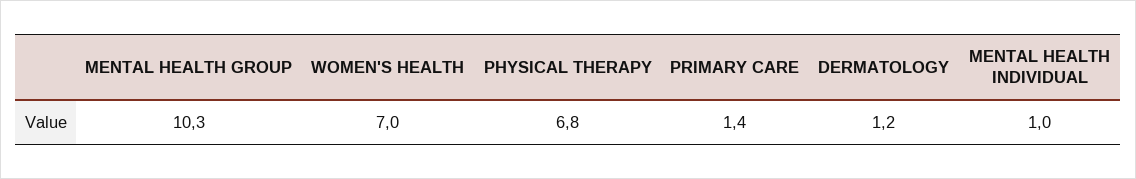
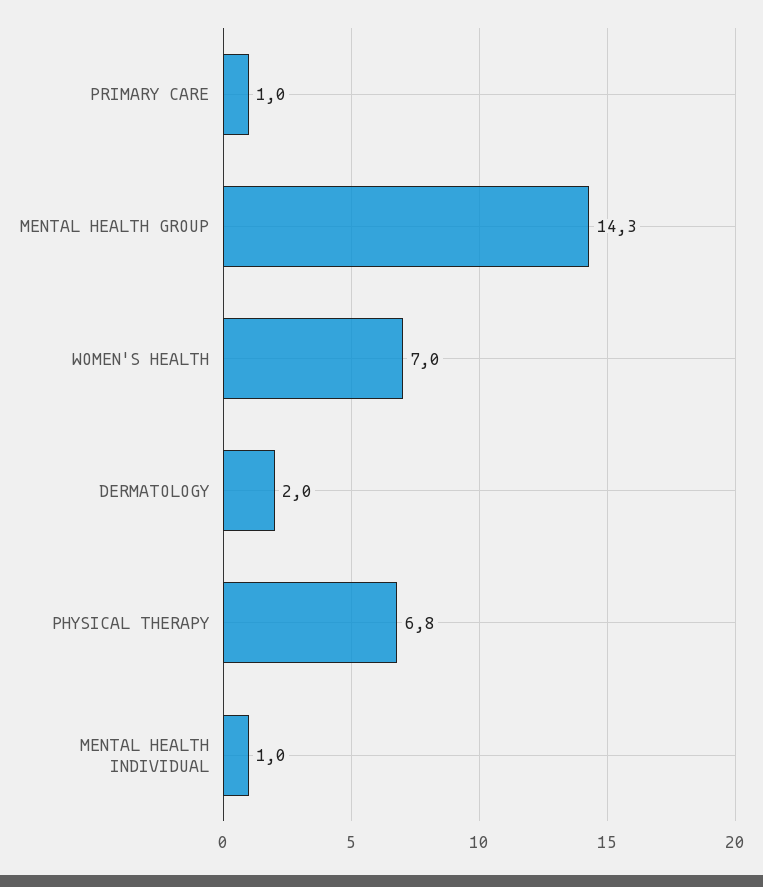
MENTAL HEALTH GROUP: 10.3 -> 14.3
PRIMARY CARE: 1.4 -> 1
DERMATOLOGY: 1.2 -> 2

